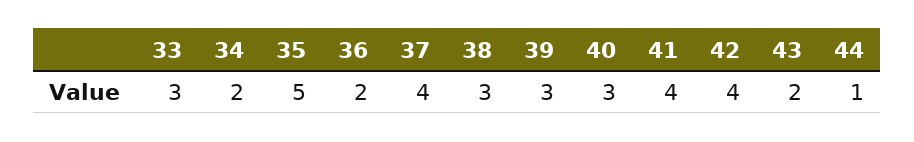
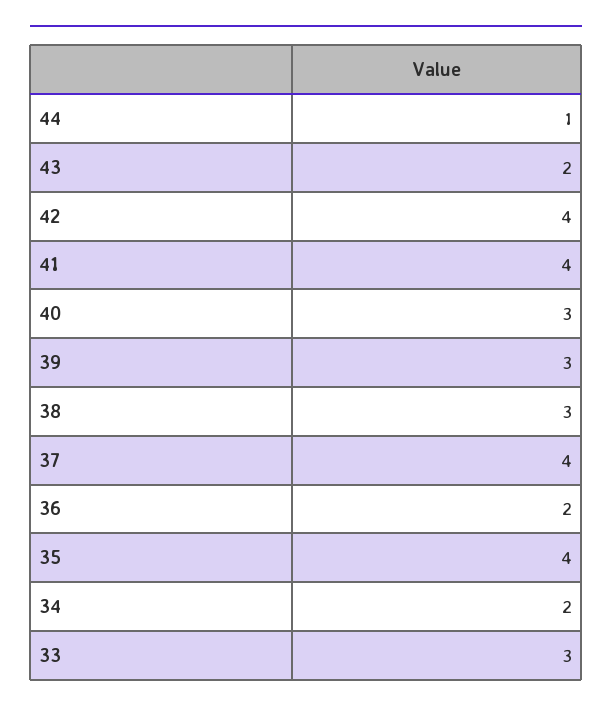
35: 5 -> 4

